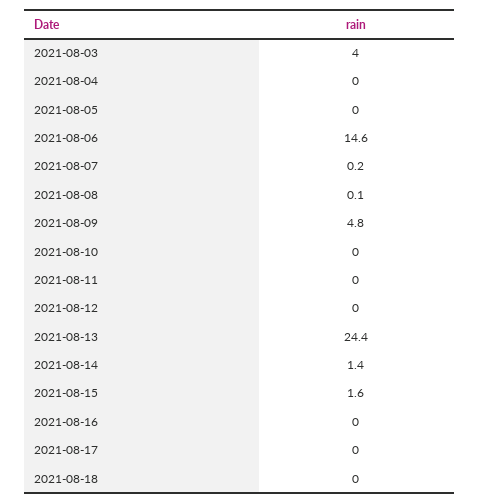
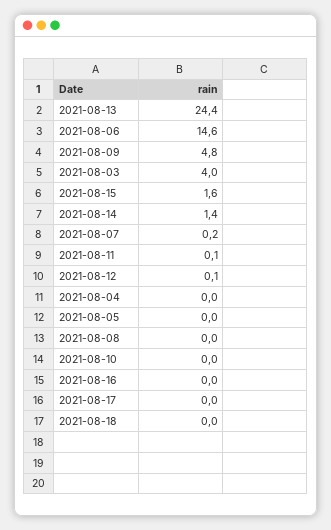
2021-08-08: 0.1 -> 0
2021-08-11: 0 -> 0.1
2021-08-12: 0 -> 0.1

